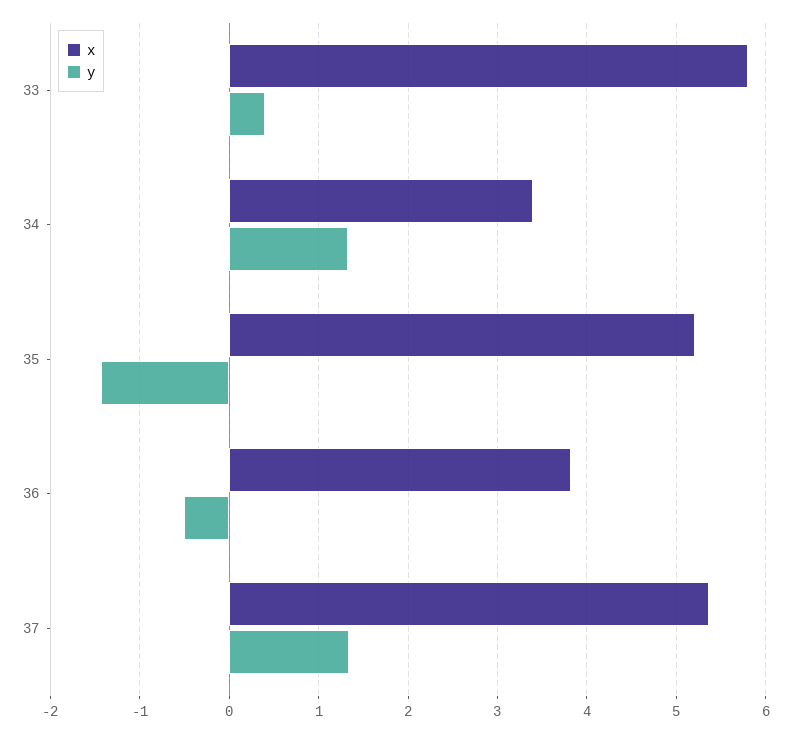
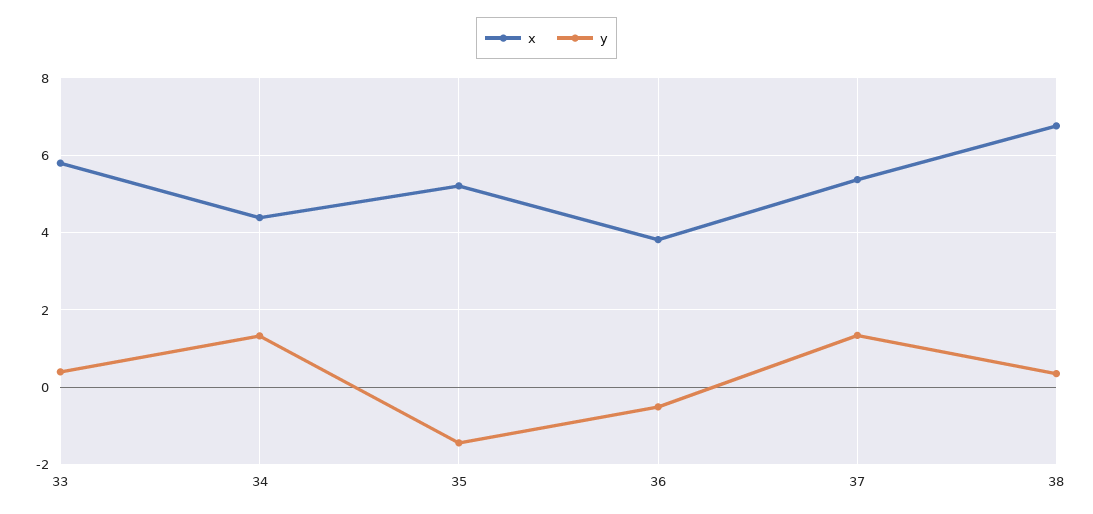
x, 34: 3.4 -> 4.4
x, 38: none -> 6.8
y, 38: none -> 0.4

